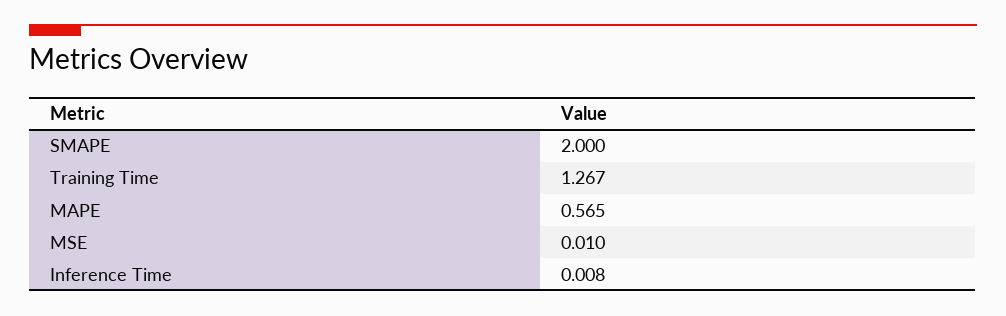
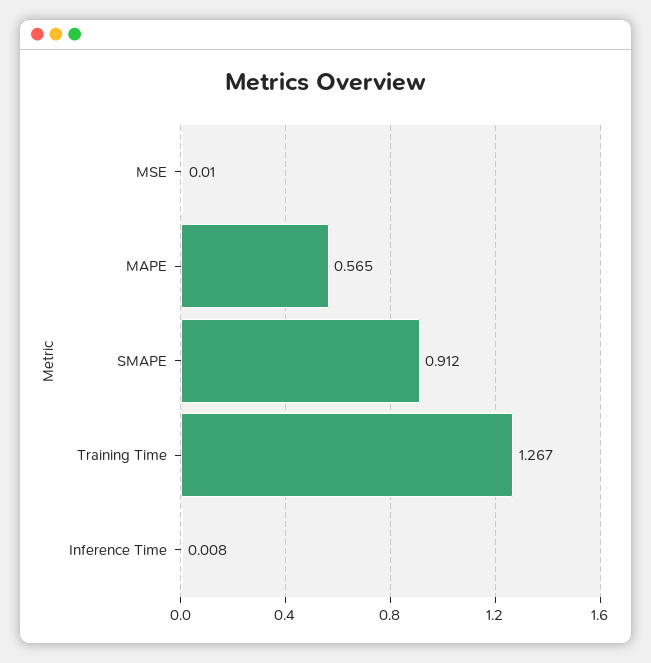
SMAPE: 2 -> 0.912

